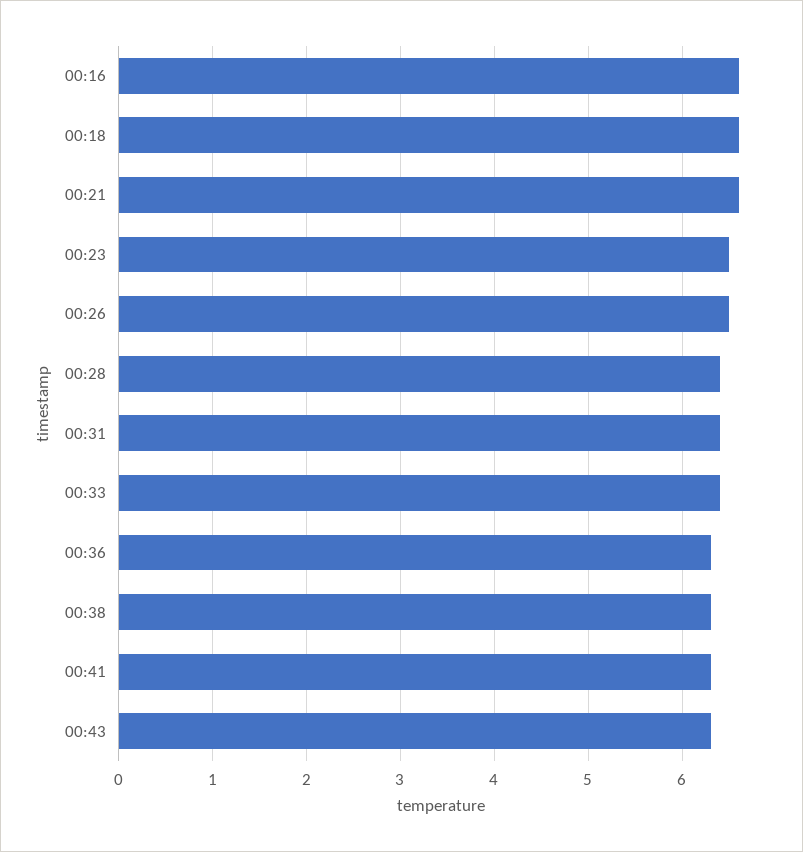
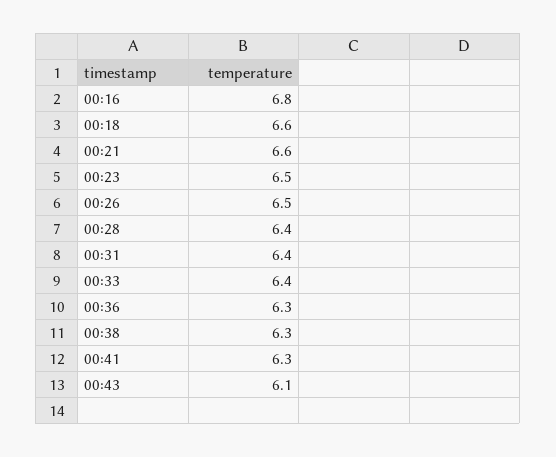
00:16: 6.6 -> 6.8
00:43: 6.3 -> 6.1

